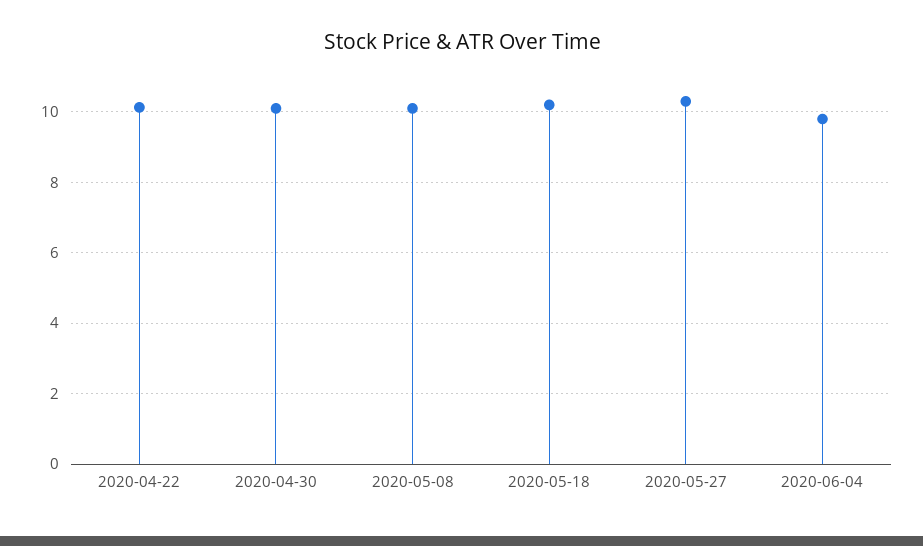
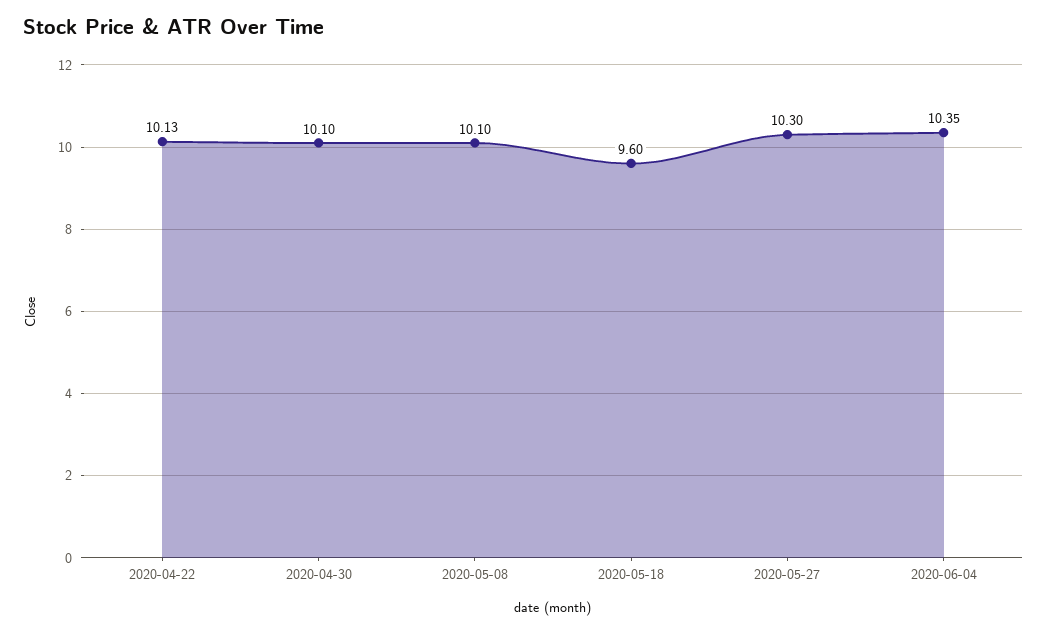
2020-05-18: 10.2 -> 9.6
2020-06-04: 9.8 -> 10.35

